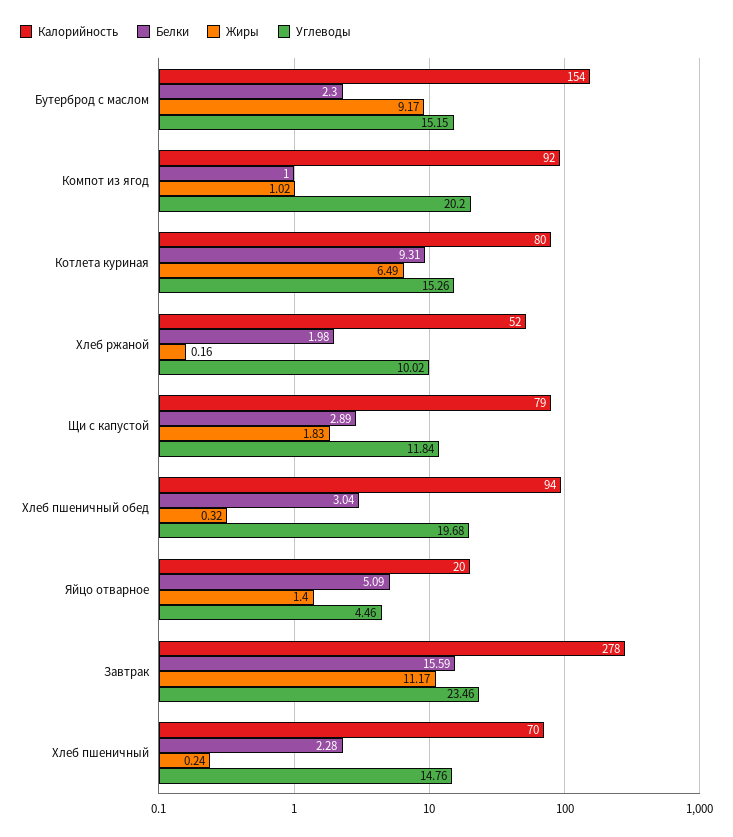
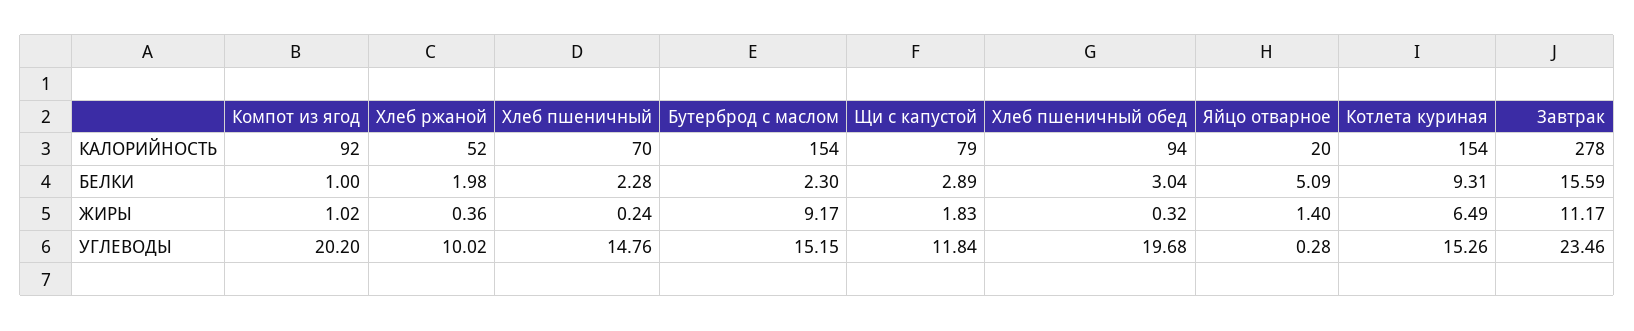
Калорийность, Котлета куриная: 80 -> 154
Жиры, Хлеб ржаной: 0.16 -> 0.36
Углеводы, Яйцо отварное: 4.46 -> 0.28

